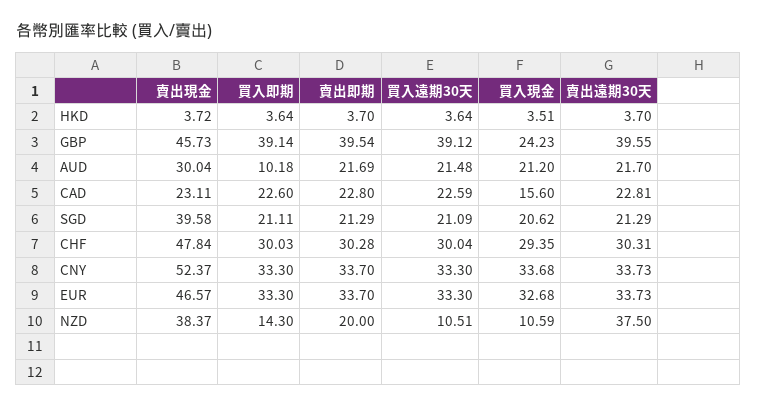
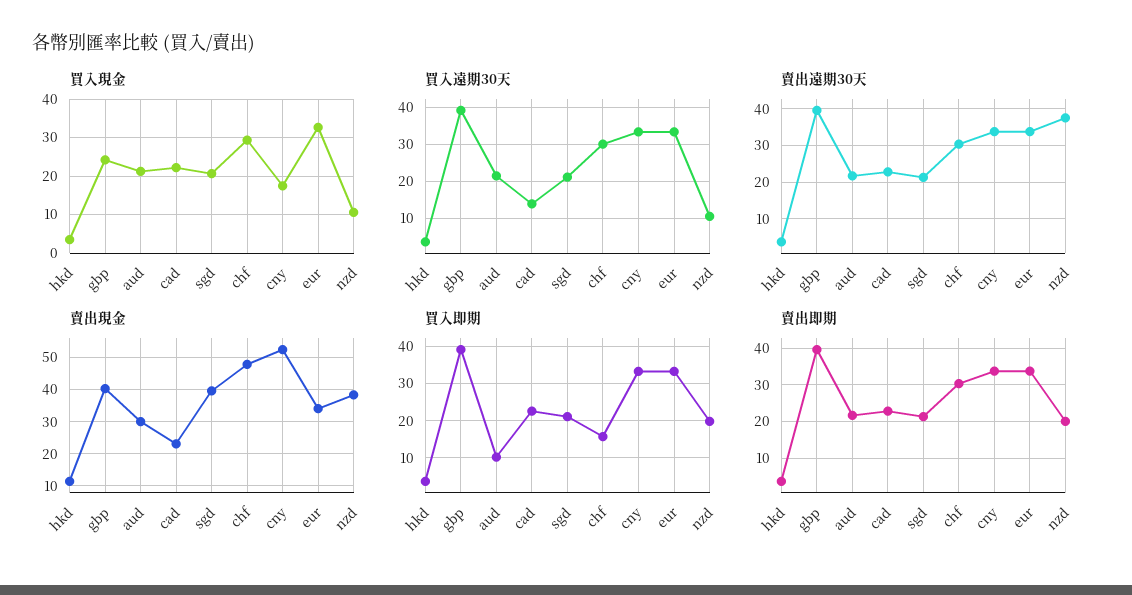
賣出現金, HKD: 3.72 -> 12
賣出現金, GBP: 45.73 -> 40
買入遠期30天, CAD: 22.59 -> 14
買入現金, CAD: 15.6 -> 22
買入即期, CHF: 30.03 -> 16
買入現金, CNY: 33.68 -> 18
賣出現金, EUR: 46.57 -> 34
買入即期, NZD: 14.3 -> 20

